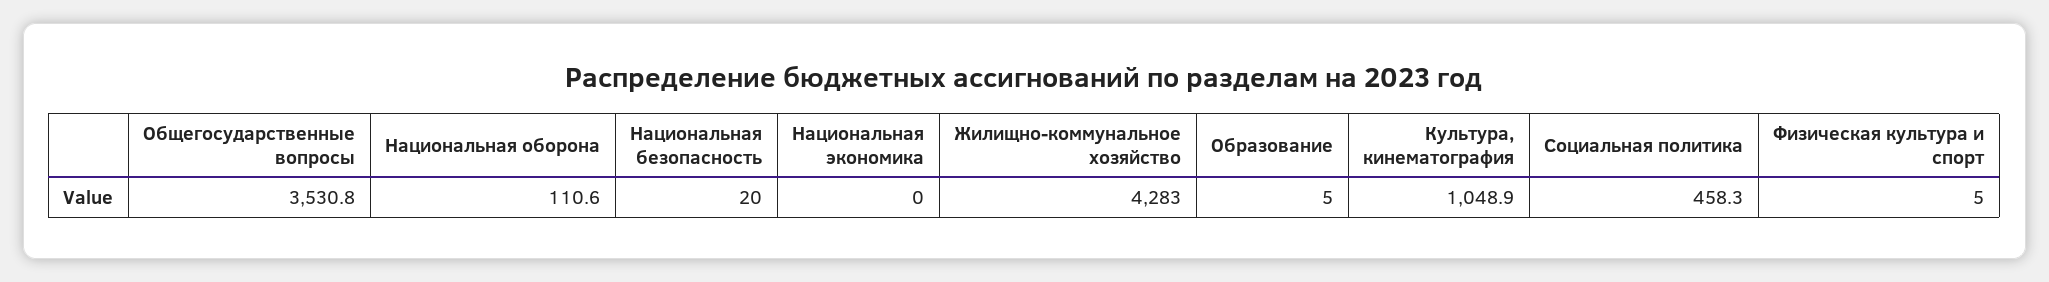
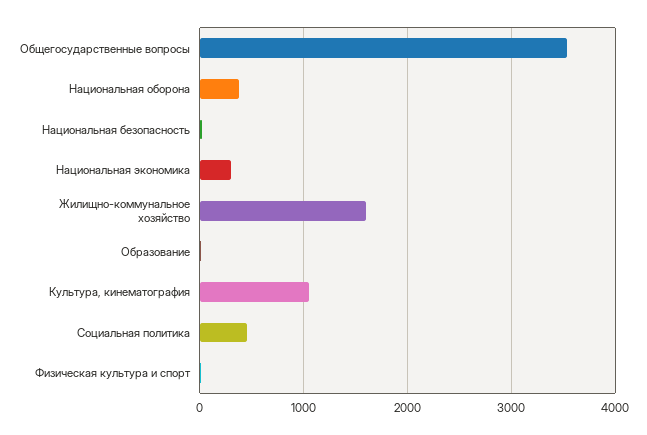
Национальная оборона: 110.6 -> 400
Национальная экономика: 0 -> 300
Жилищно-коммунальное хозяйство: 4283 -> 1600

